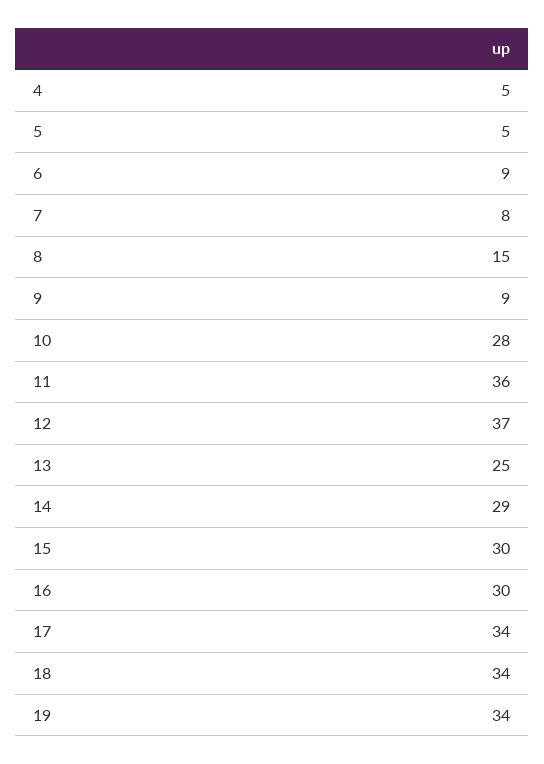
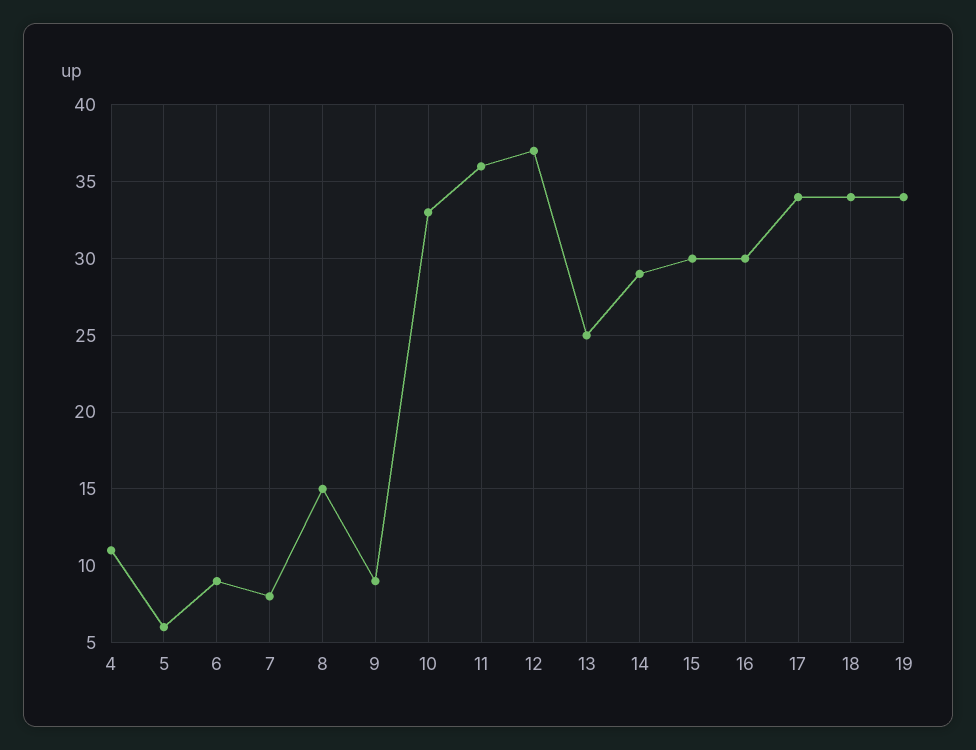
4: 5 -> 11
5: 5 -> 6
10: 28 -> 33

